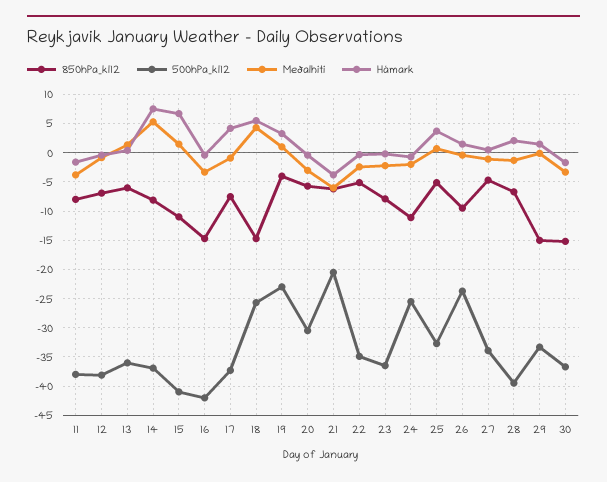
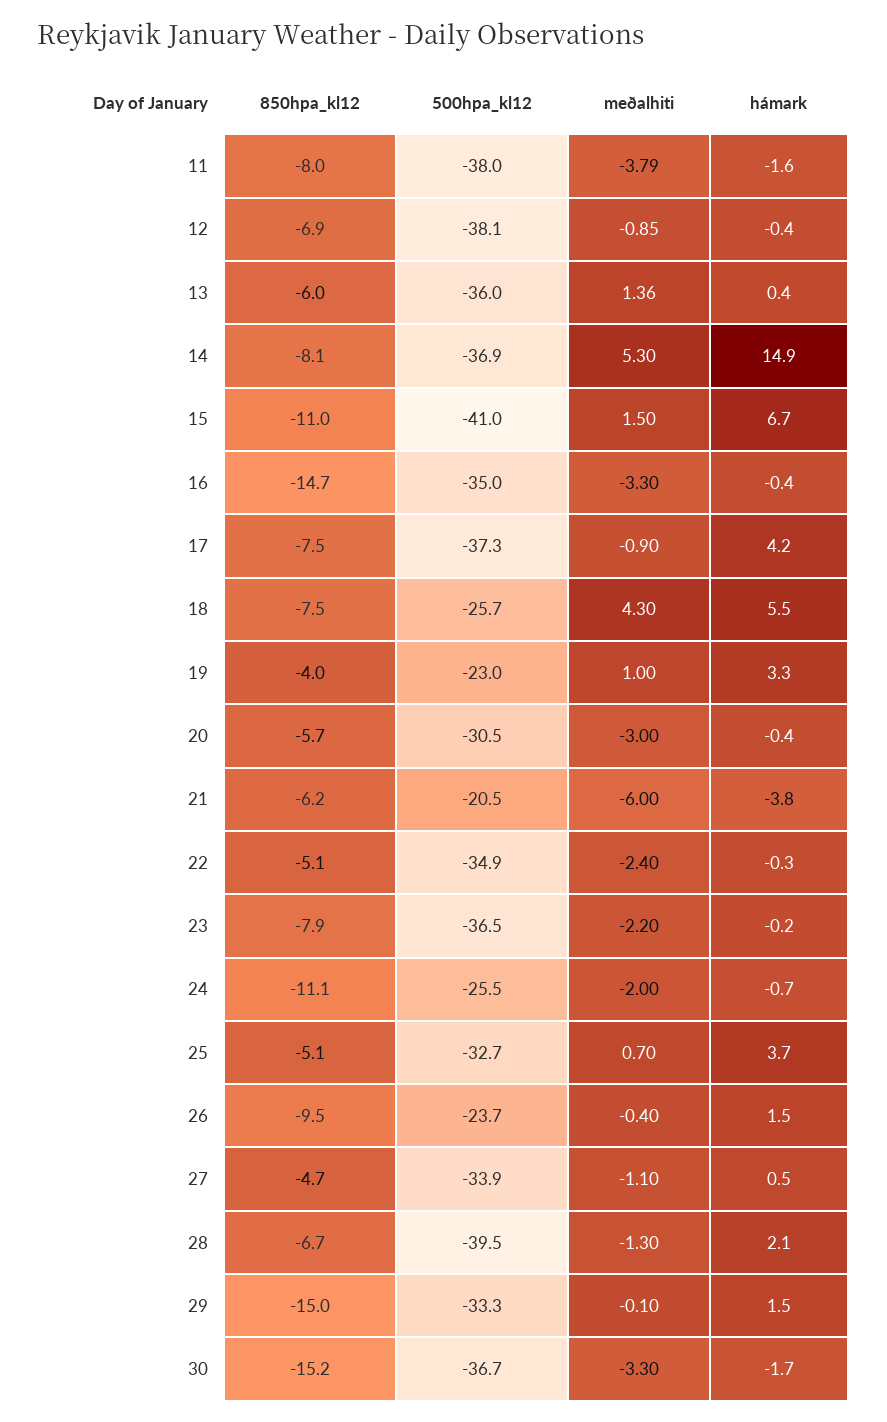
Hámark, 14: 7.5 -> 14.9
500hPa_kl12, 16: -42.5 -> -35
850hPa_kl12, 18: -15 -> -7.5

